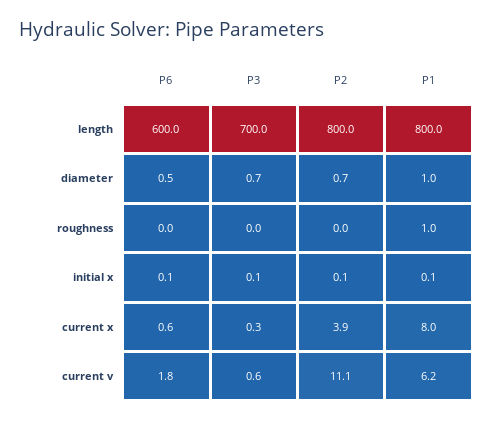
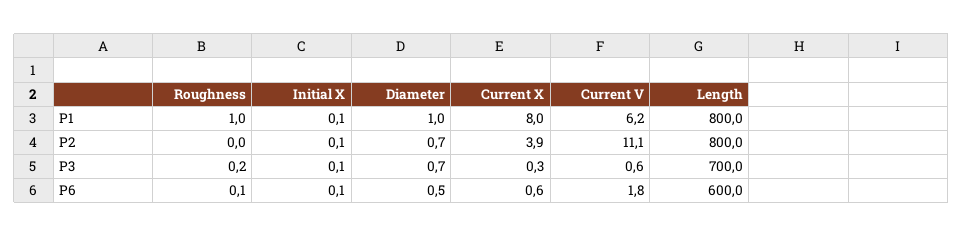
P6, roughness: 0 -> 0.1
P3, roughness: 0 -> 0.2

